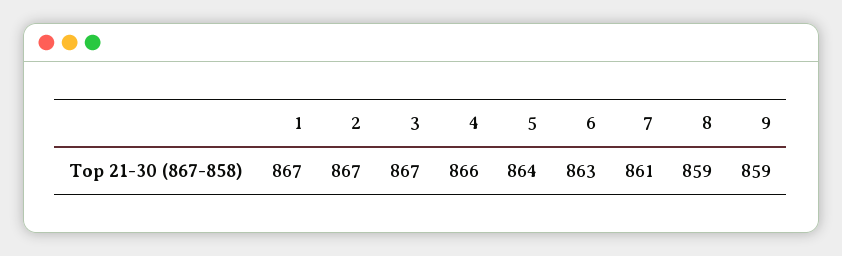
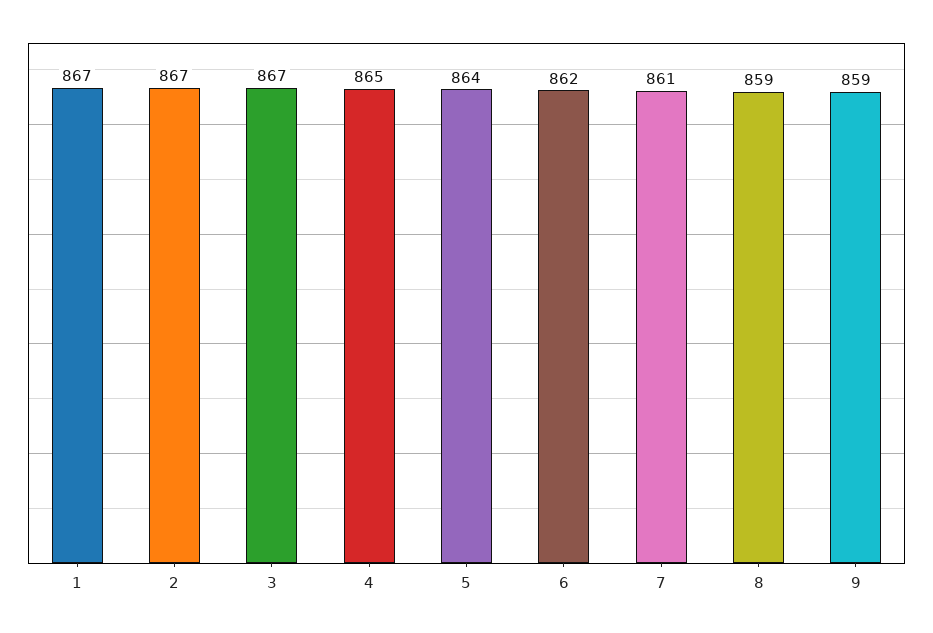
4: 866 -> 865
6: 863 -> 862

